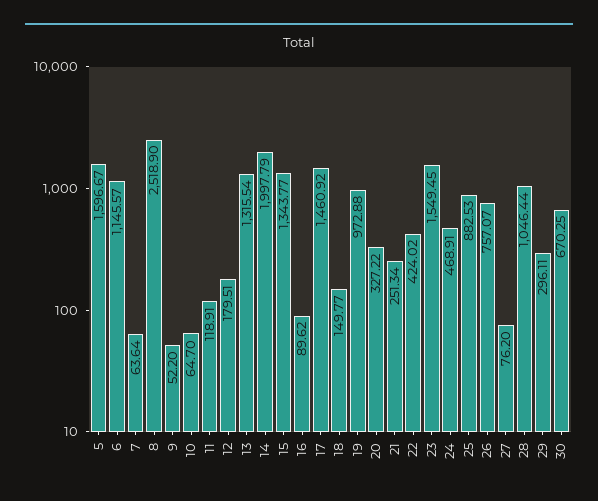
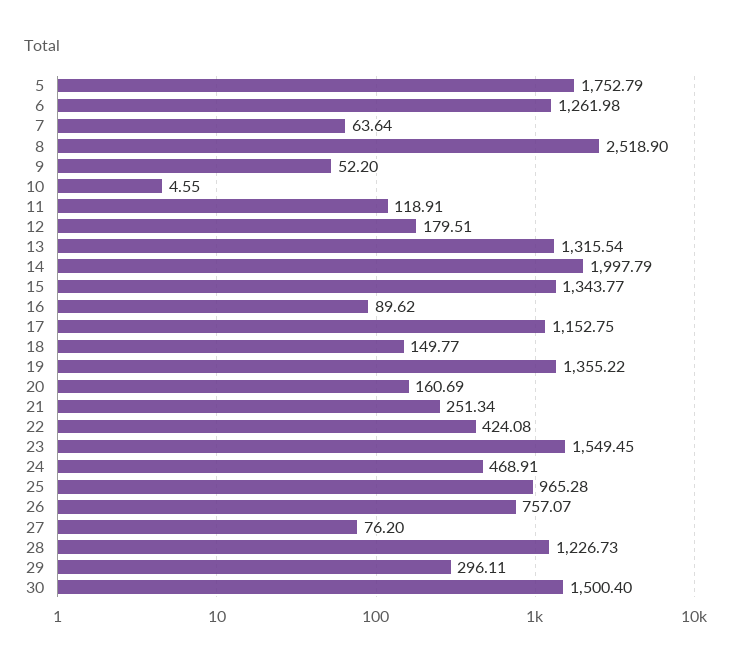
5: 1596.67 -> 1752.79
6: 1145.57 -> 1261.98
10: 64.7 -> 4.55
17: 1460.92 -> 1152.75
19: 972.88 -> 1355.22
20: 327.22 -> 160.69
22: 424.02 -> 424.08
25: 882.53 -> 965.28
28: 1046.44 -> 1226.73
30: 670.25 -> 1500.4

